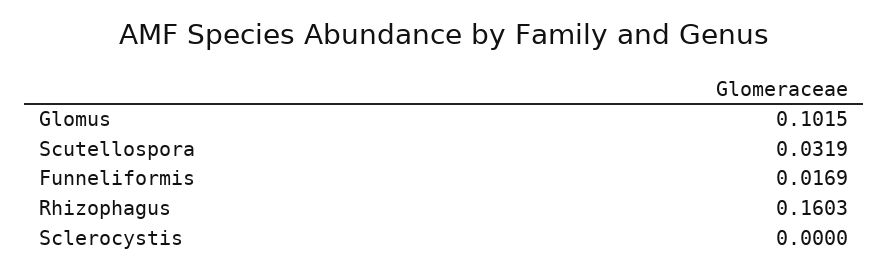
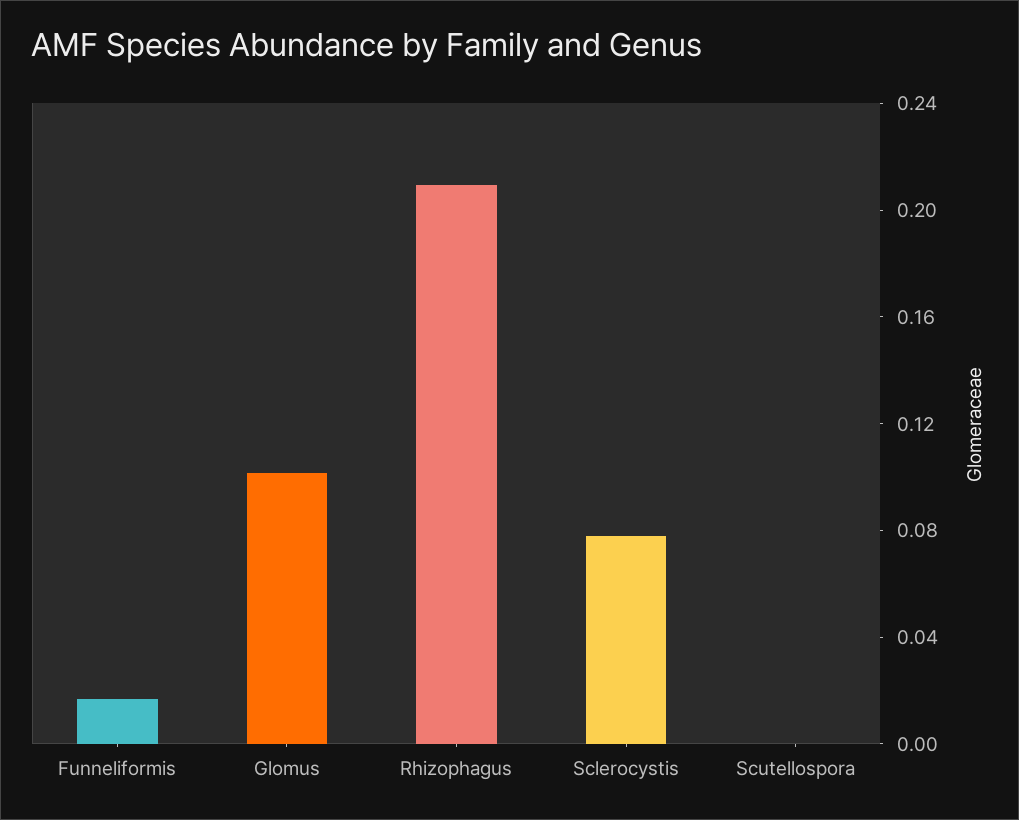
Scutellospora: 0.0319 -> 0
Rhizophagus: 0.1603 -> 0.21
Sclerocystis: 0 -> 0.08

